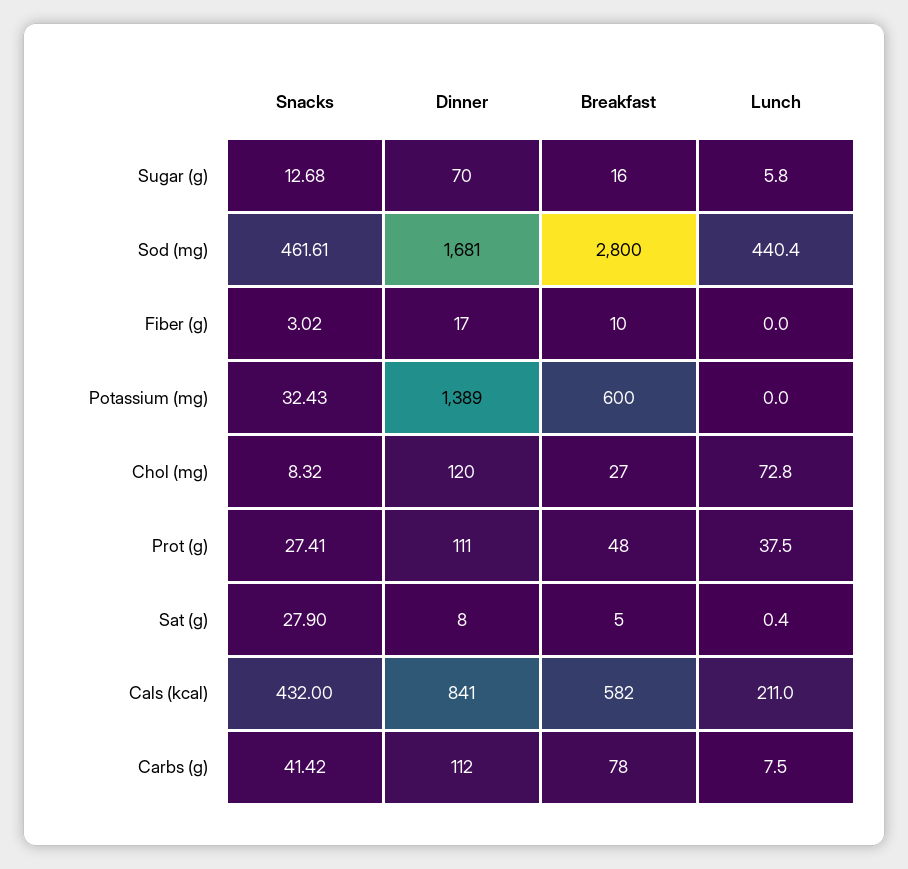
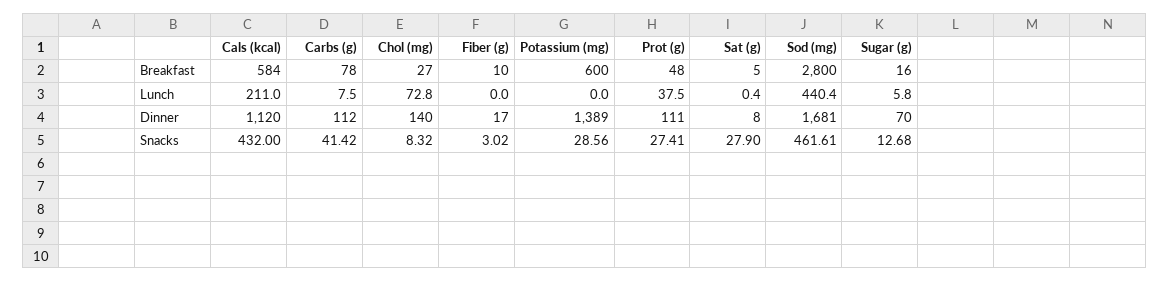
Snacks, Potassium (mg): 32.43 -> 28.56
Dinner, Chol (mg): 120 -> 140
Dinner, Cals (kcal): 841 -> 1120
Breakfast, Cals (kcal): 582 -> 584

